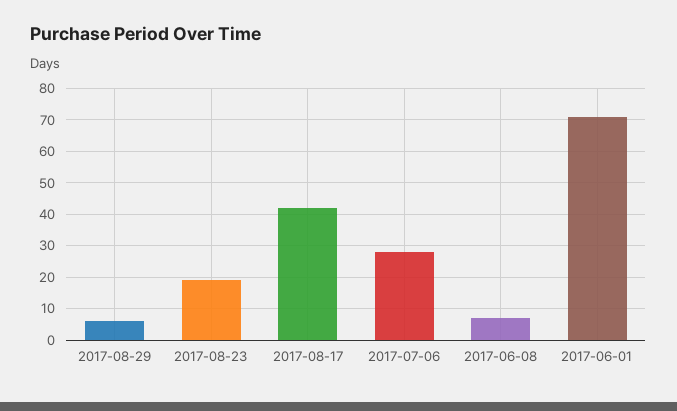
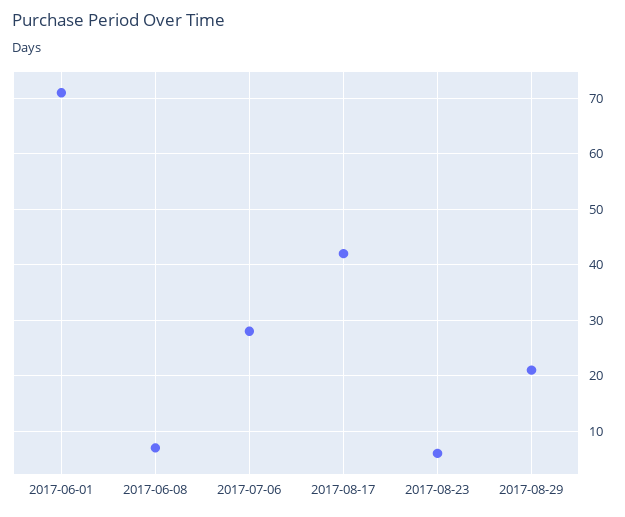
2017-08-29: 5 -> 20
2017-08-23: 20 -> 5

